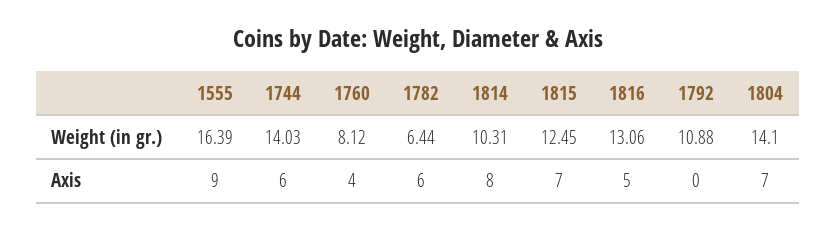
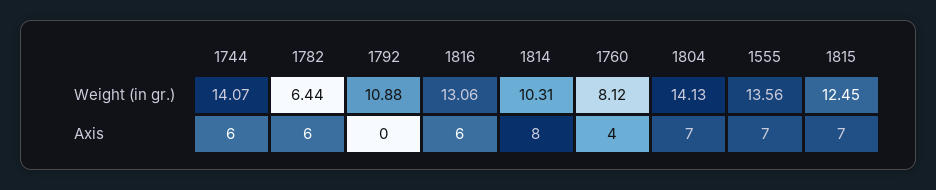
1555, Weight (in gr.): 16.39 -> 13.56
1744, Weight (in gr.): 14.03 -> 14.07
1804, Weight (in gr.): 14.1 -> 14.13
1555, Axis: 9 -> 7
1816, Axis: 5 -> 6

